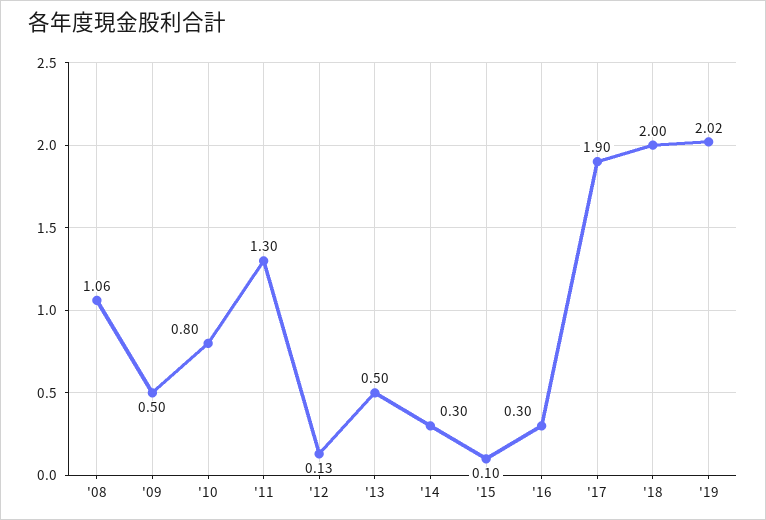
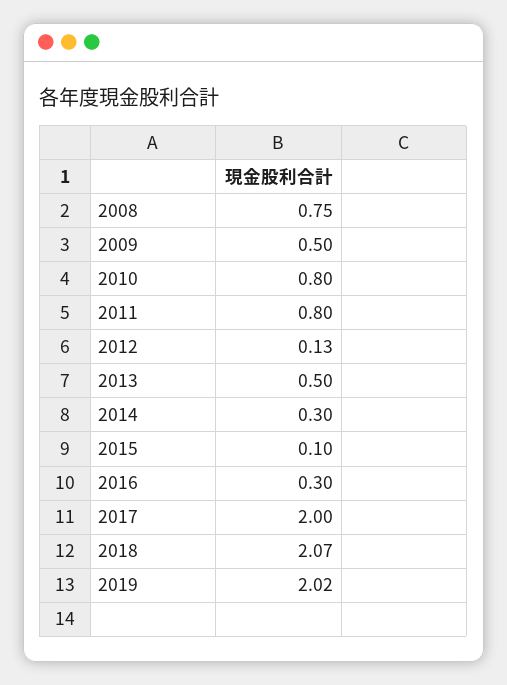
'08: 1.06 -> 0.75
'11: 1.3 -> 0.8
'17: 1.9 -> 2
'18: 2 -> 2.07

